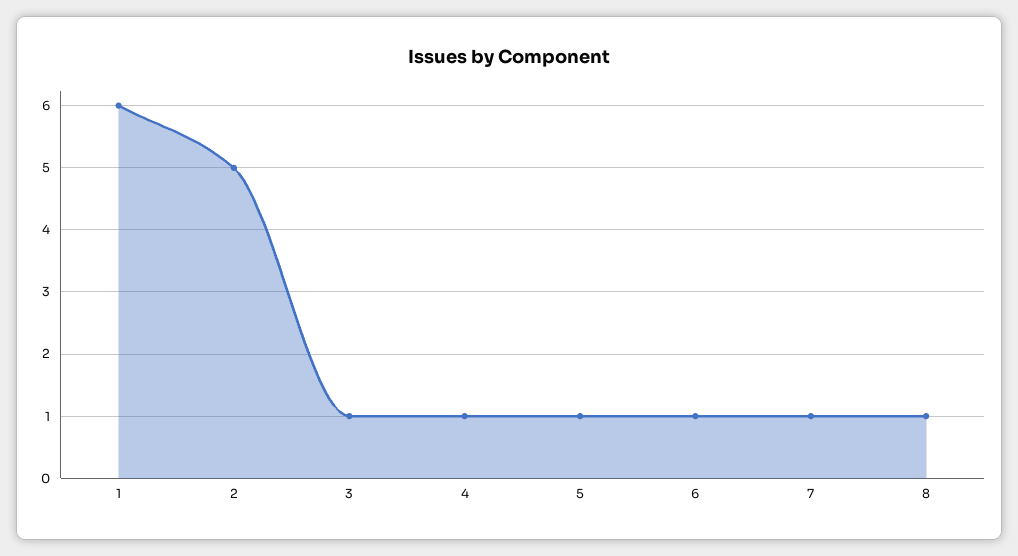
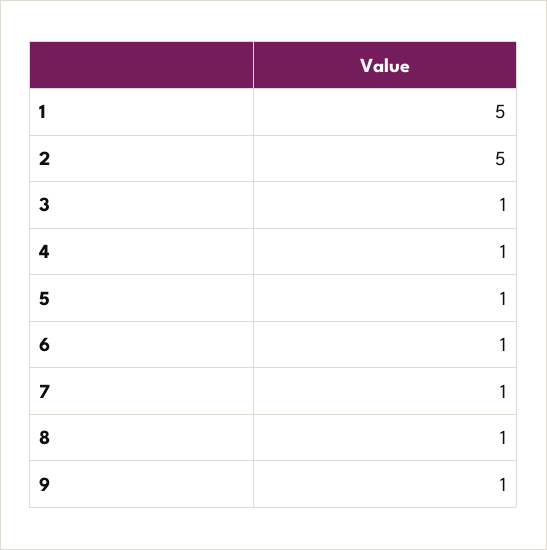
1: 6 -> 5
9: none -> 1

